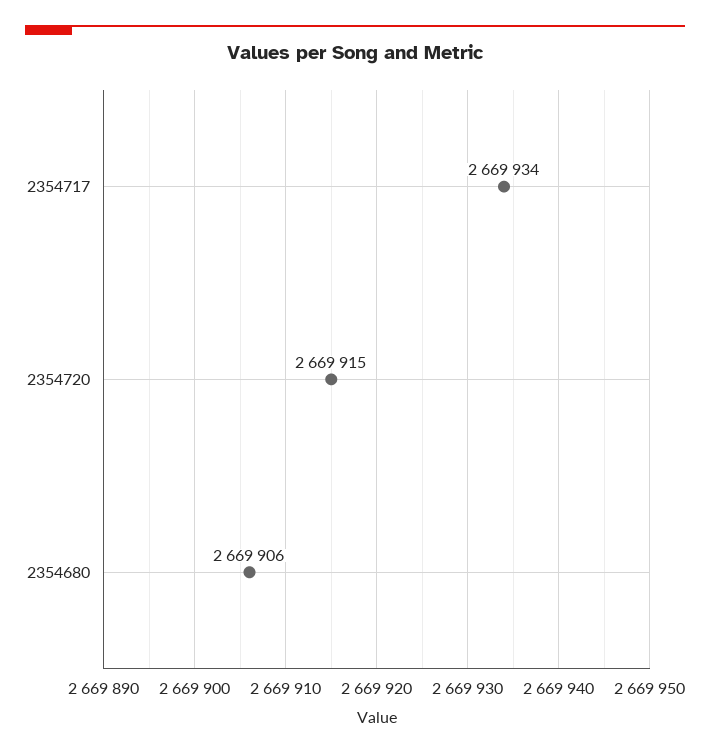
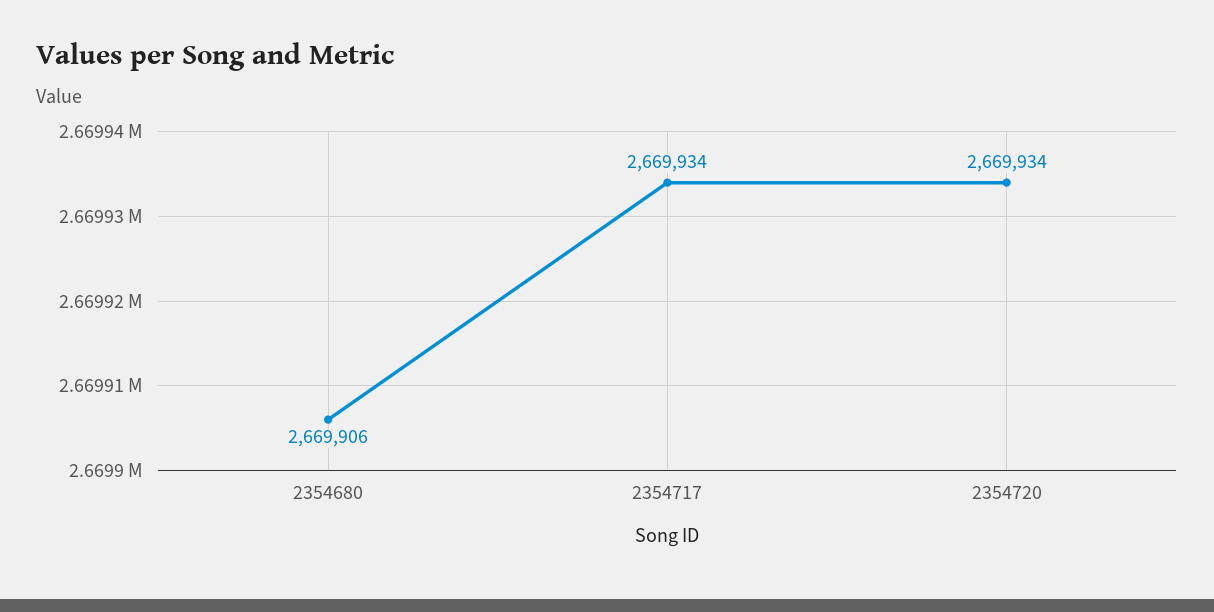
2354720: 2669915 -> 2669934

